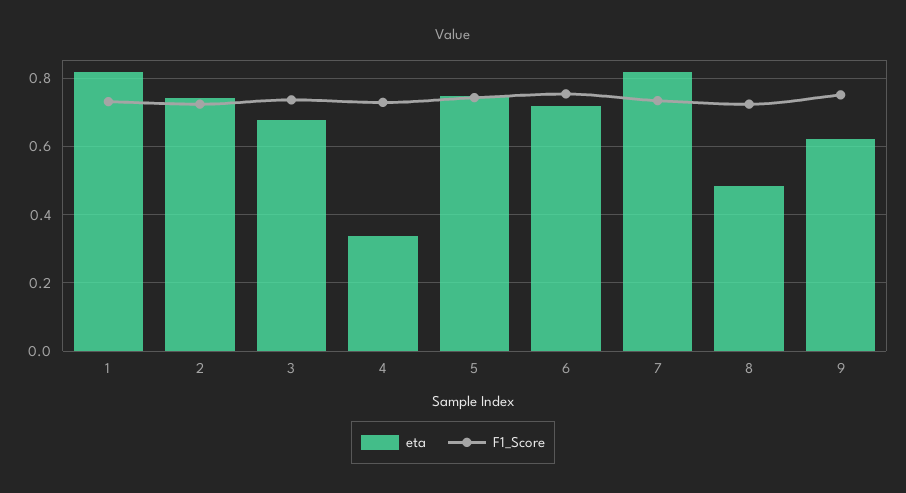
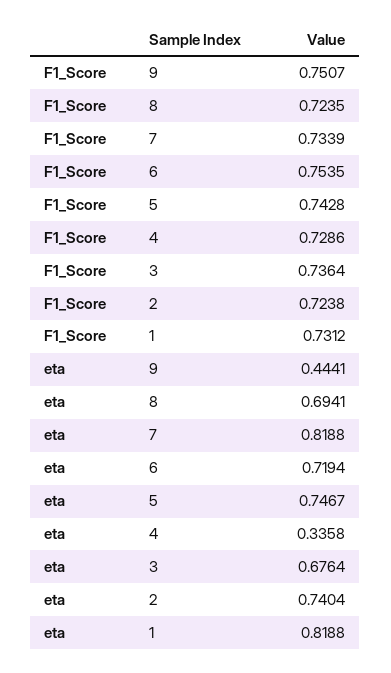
eta, 8: 0.48 -> 0.6941
eta, 9: 0.62 -> 0.4441

